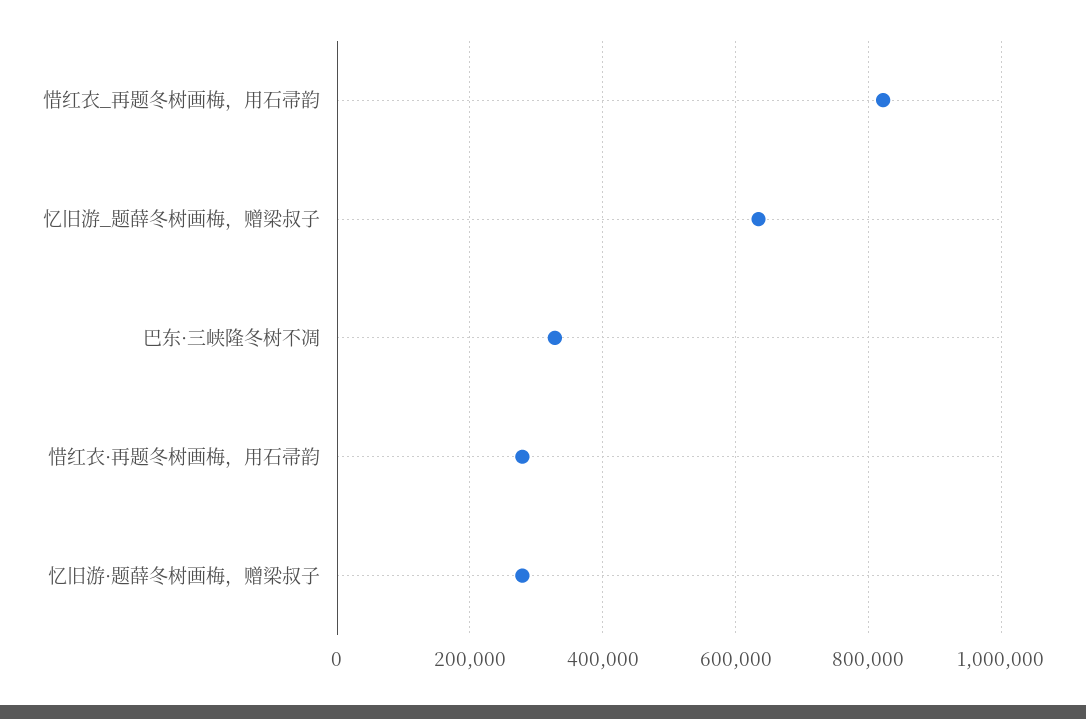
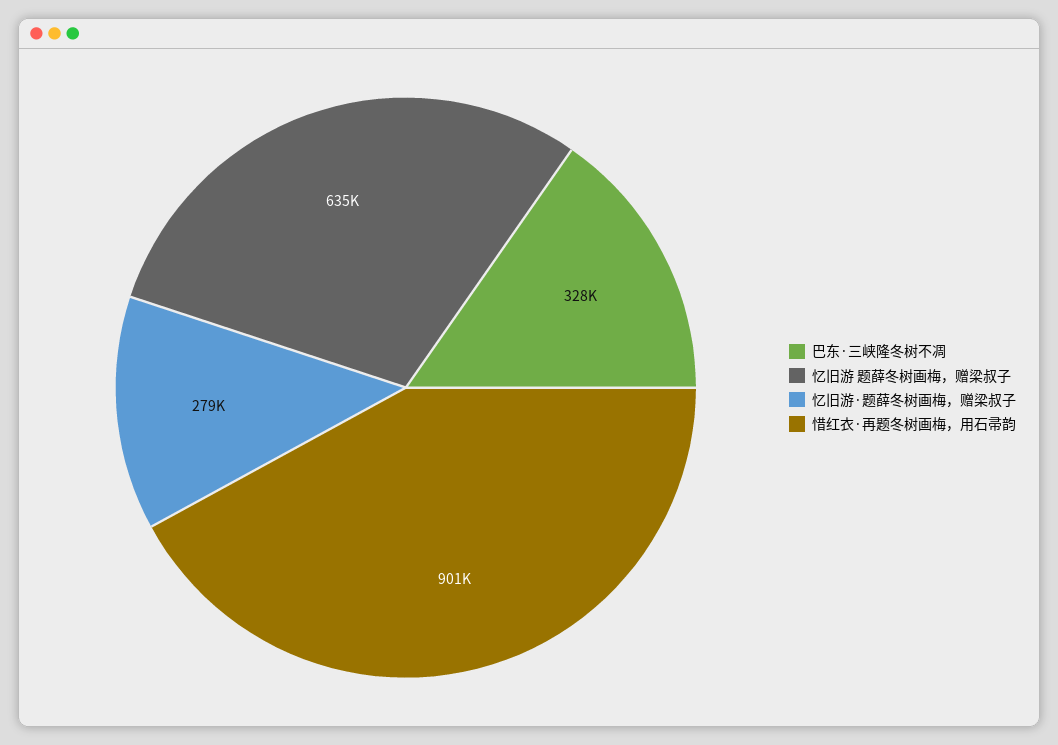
惜红衣_再题冬树画梅，用石帚韵: 820000 -> none
惜红衣·再题冬树画梅，用石帚韵: 280000 -> 901000

